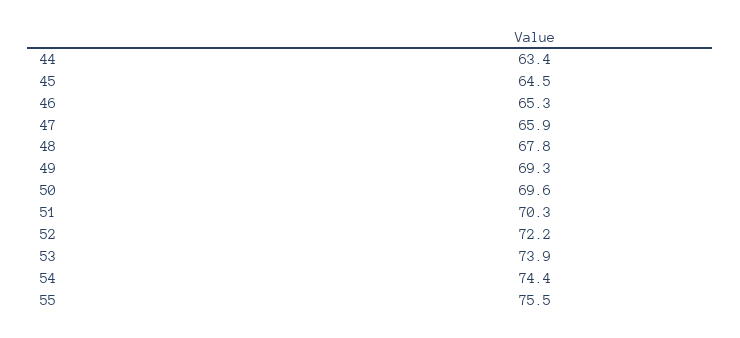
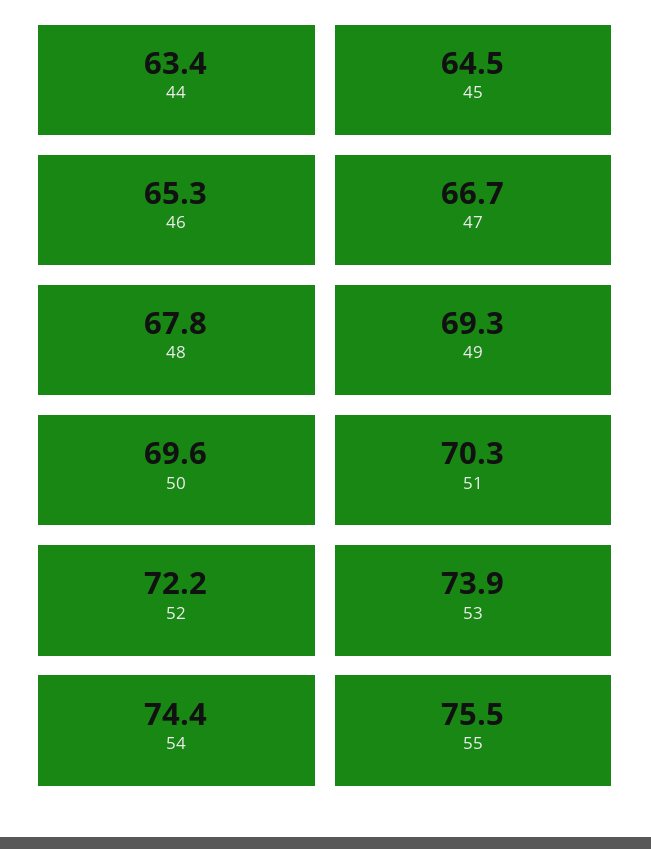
47: 65.9 -> 66.7

